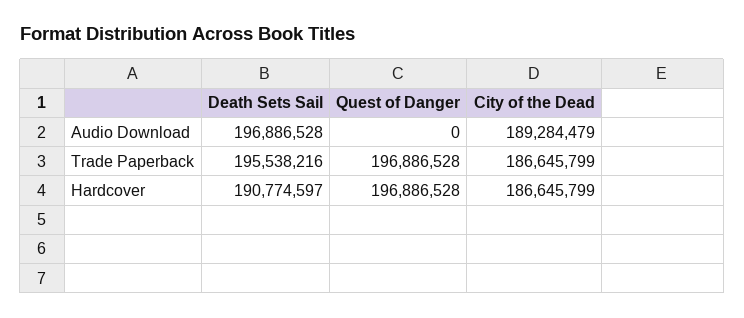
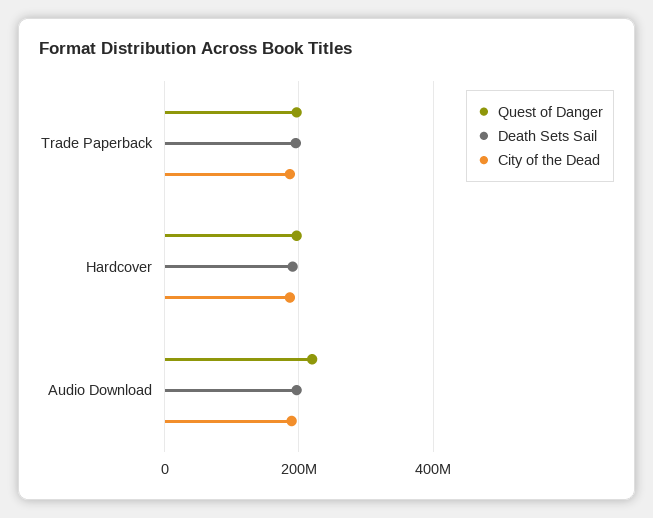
Quest of Danger, Audio Download: 0 -> 220000000

